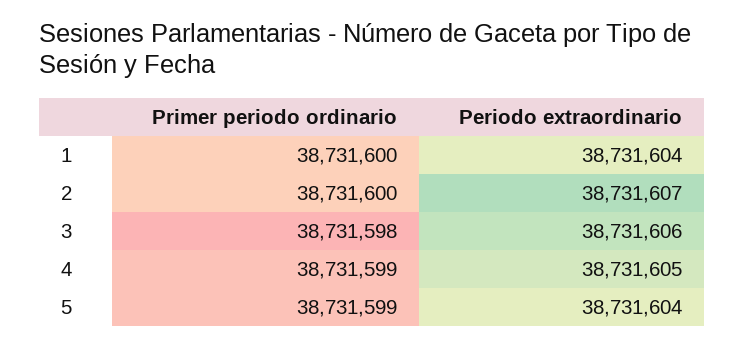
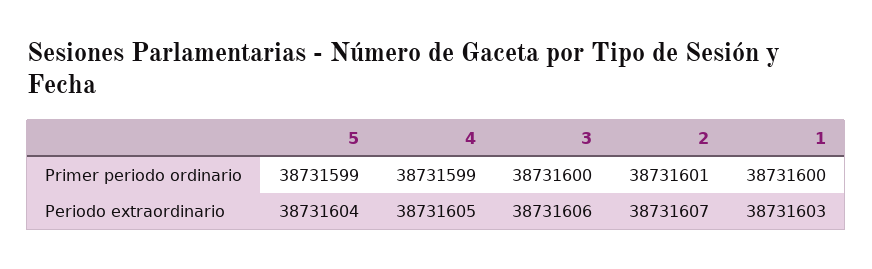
Periodo extraordinario, 1: 38731604 -> 38731603
Primer periodo ordinario, 2: 38731600 -> 38731601
Primer periodo ordinario, 3: 38731598 -> 38731600

